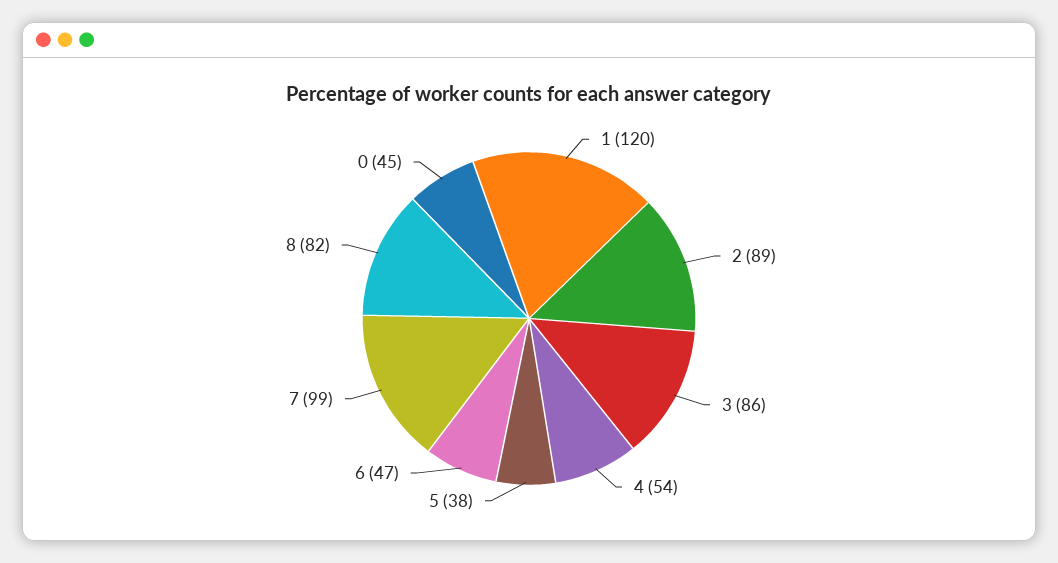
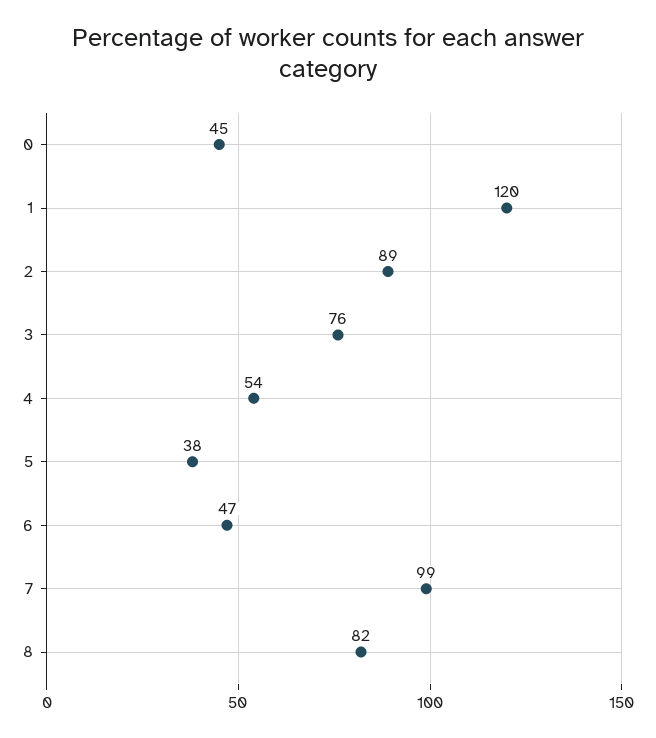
3: 86 -> 76

